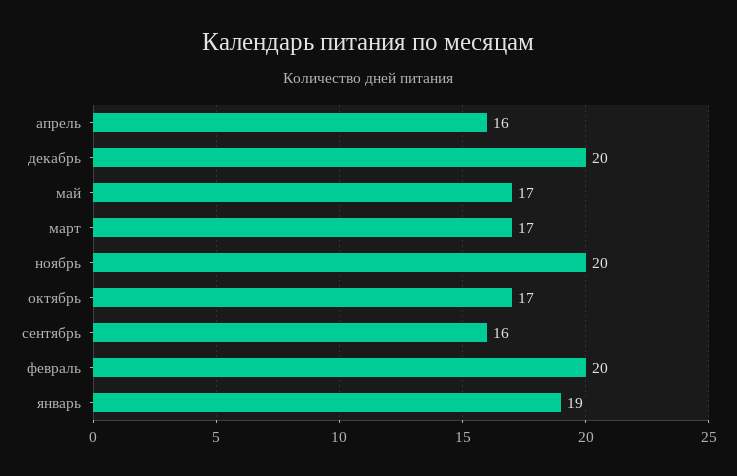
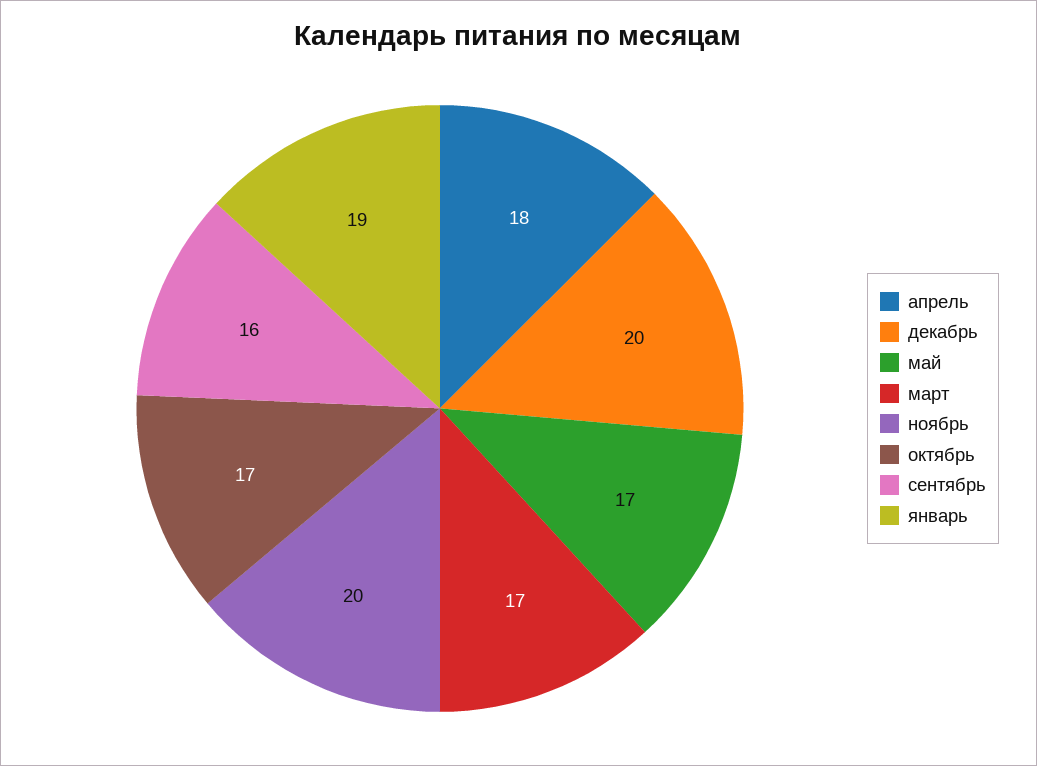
апрель: 16 -> 18
февраль: 20 -> none

